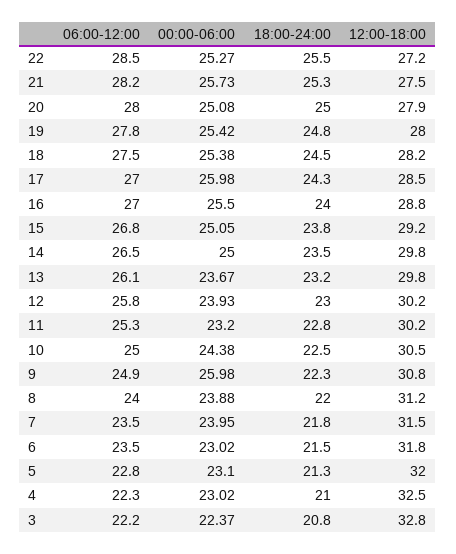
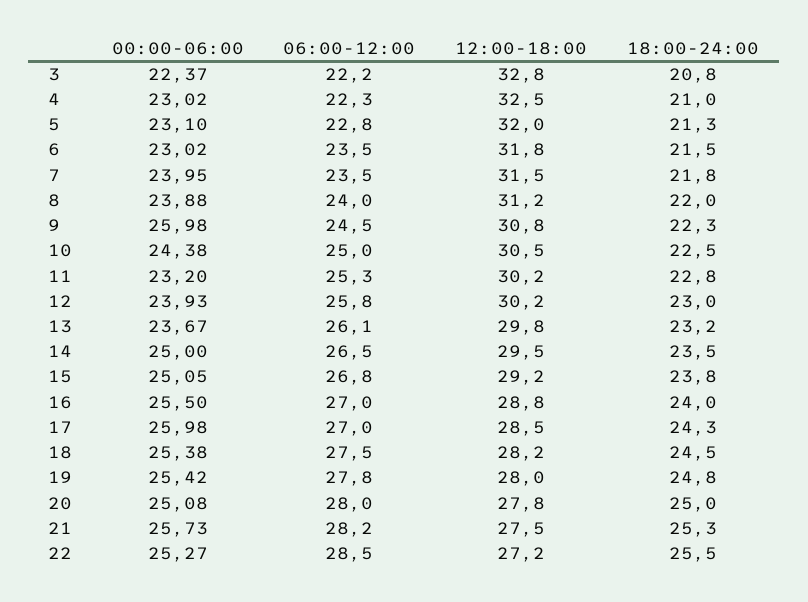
12:00-18:00, 20: 27.9 -> 27.8
12:00-18:00, 14: 29.8 -> 29.5
06:00-12:00, 9: 24.9 -> 24.5

